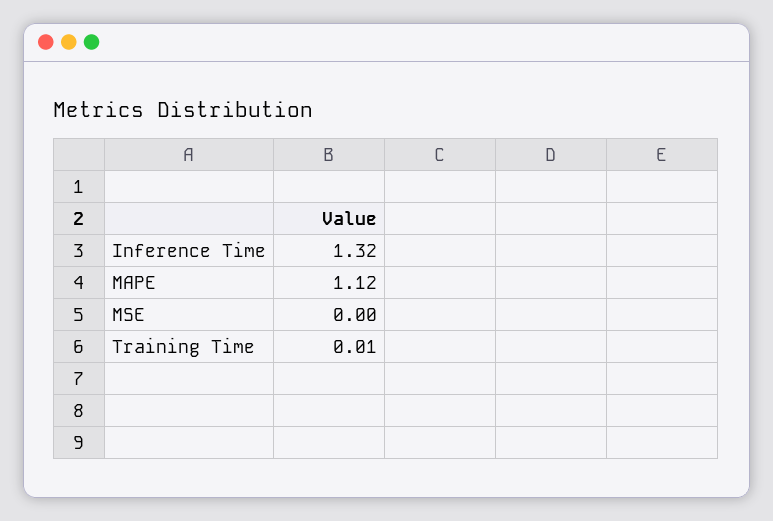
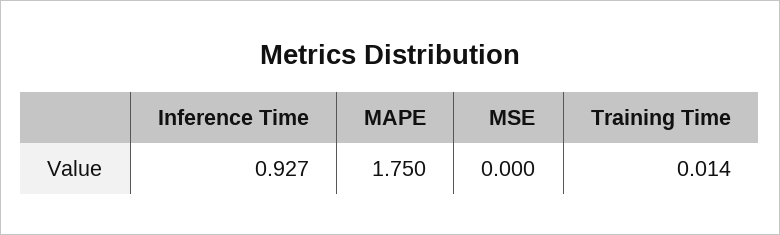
Inference Time: 1.32 -> 0.927
MAPE: 1.12 -> 1.75

